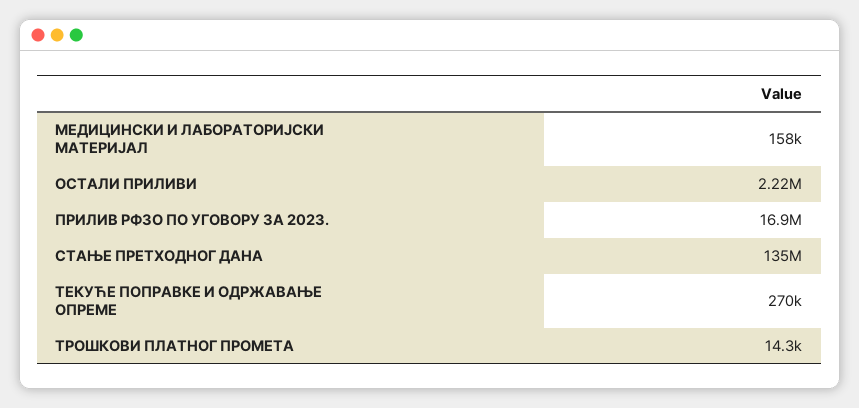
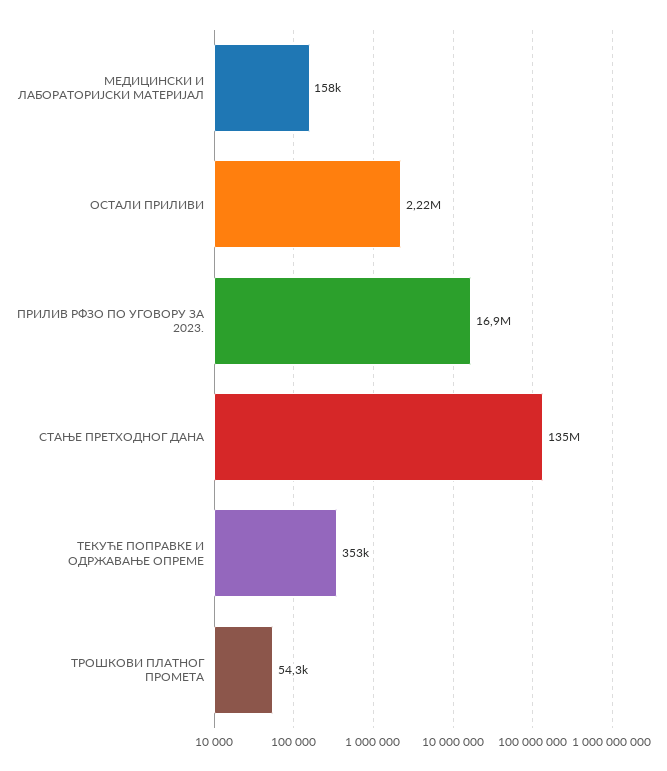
ТЕКУЋЕ ПОПРАВКЕ И ОДРЖАВАЊЕ ОПРЕМЕ: 270000 -> 353000
ТРОШКОВИ ПЛАТНОГ ПРОМЕТА: 14300 -> 54300

